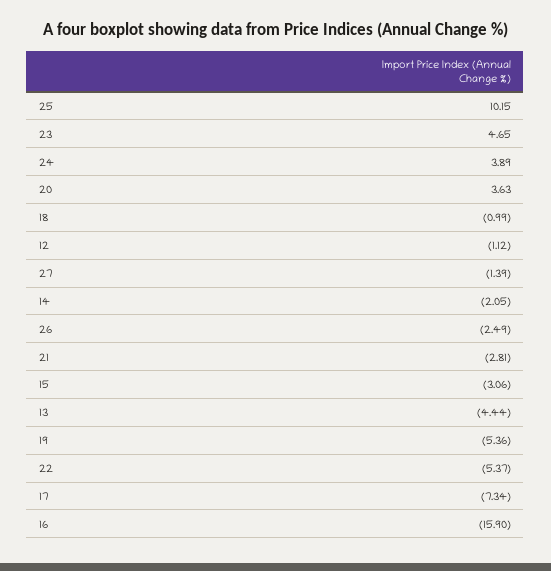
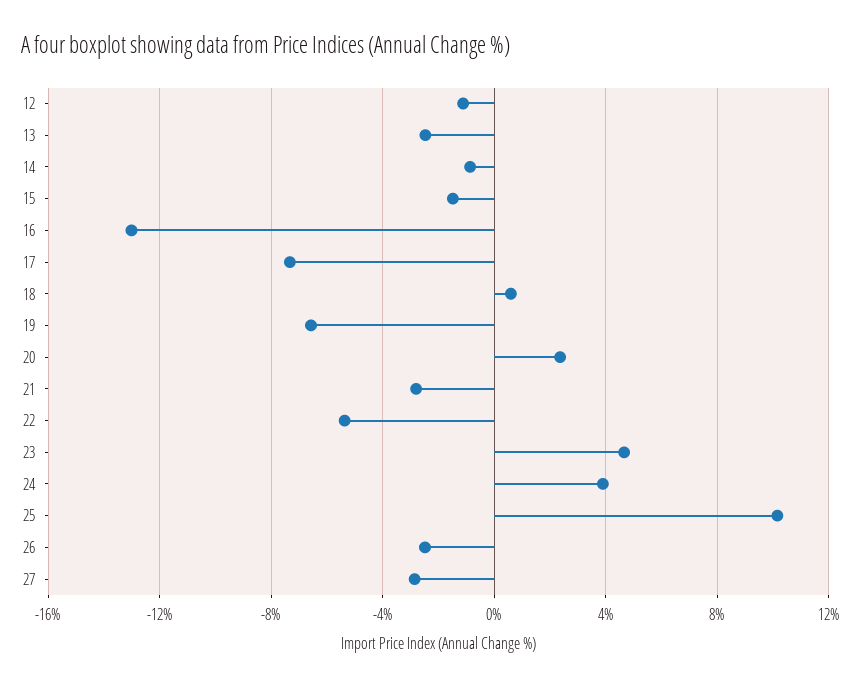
20: 3.63 -> 2.5
18: -0.99 -> 0.5
27: -1.39 -> -3
14: -2.05 -> -1
15: -3.06 -> -1.5
13: -4.44 -> -2.5
19: -5.36 -> -6.5
16: -15.9 -> -13

